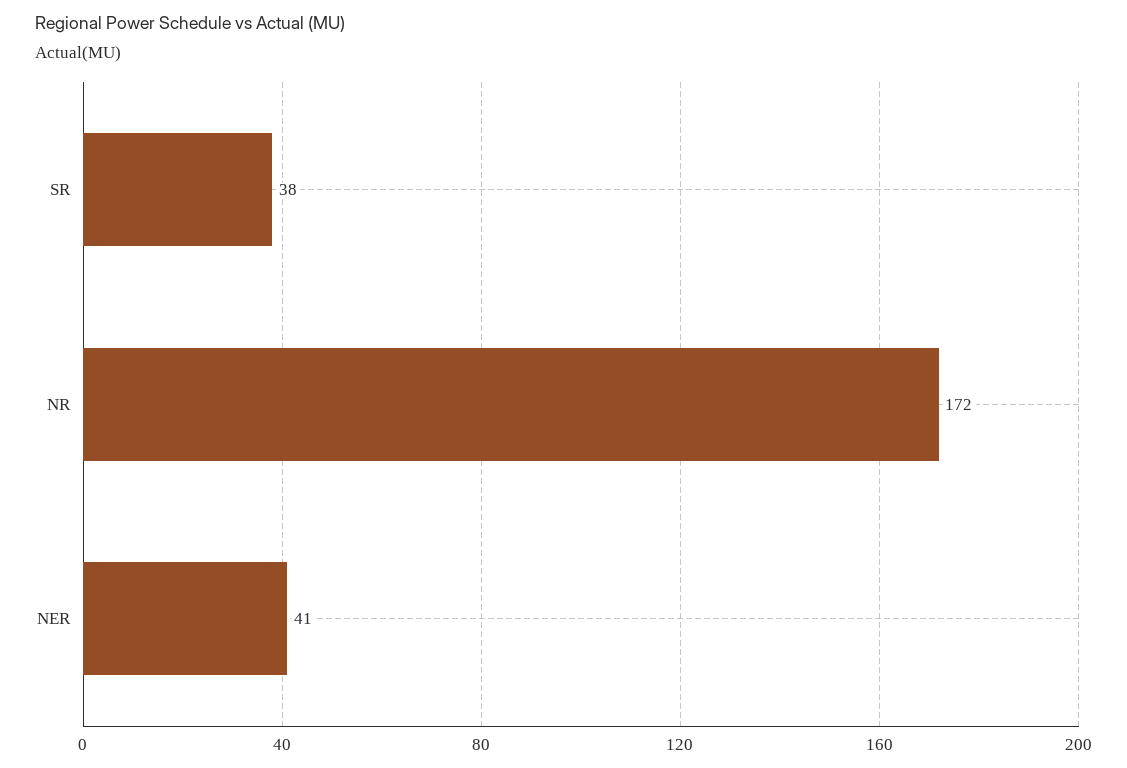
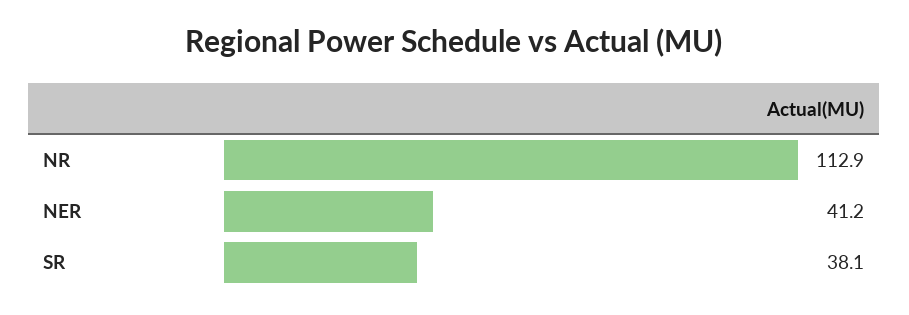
NR: 172 -> 112.9

